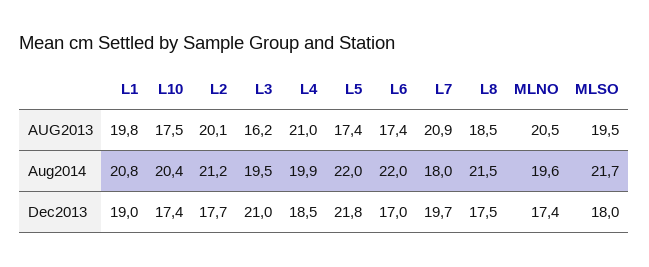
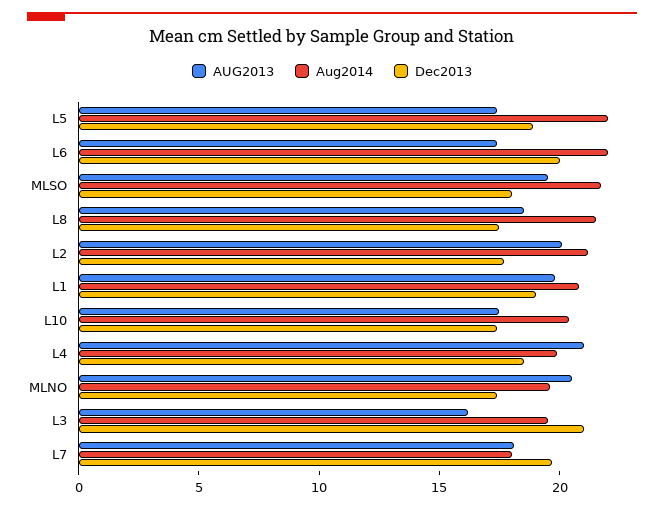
AUG2013, L7: 20.9 -> 18
Dec2013, L5: 21.8 -> 19
Dec2013, L6: 17 -> 20

